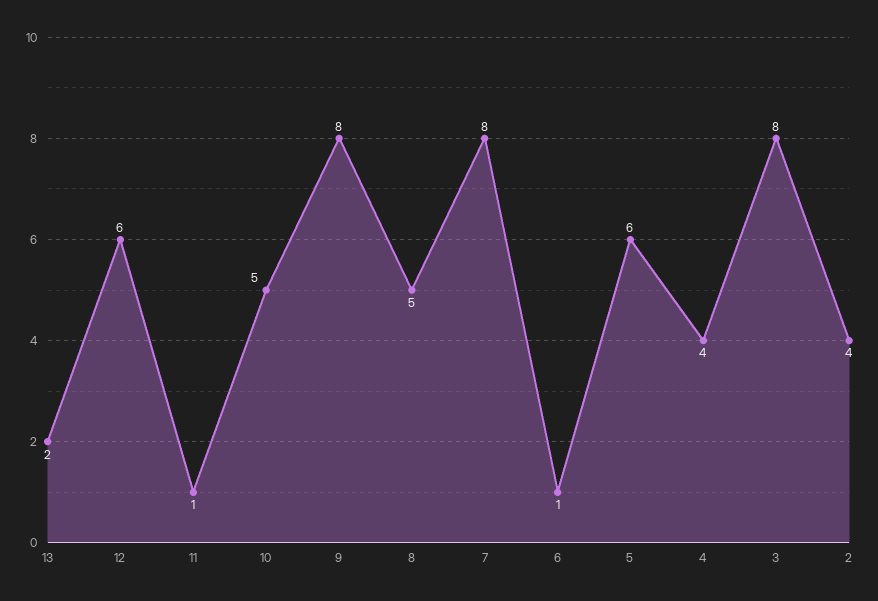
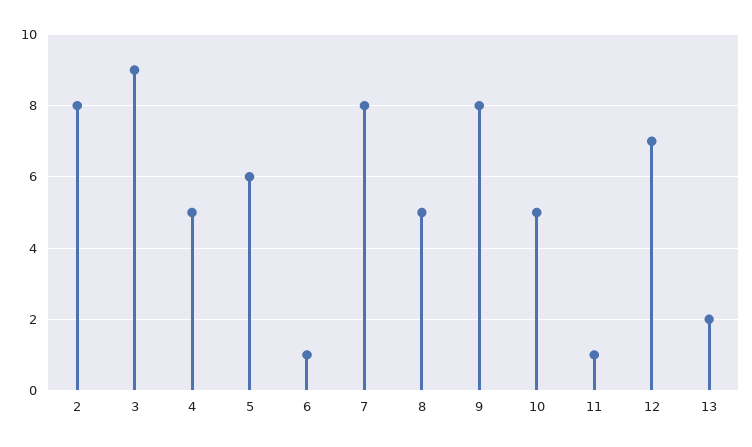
12: 6 -> 7
4: 4 -> 5
3: 8 -> 9
2: 4 -> 8

